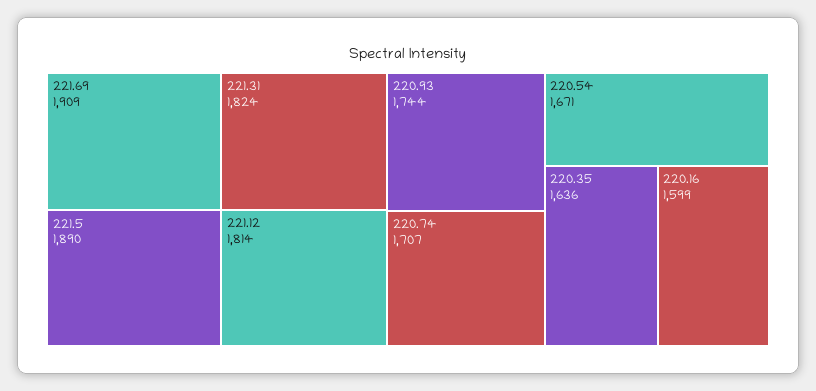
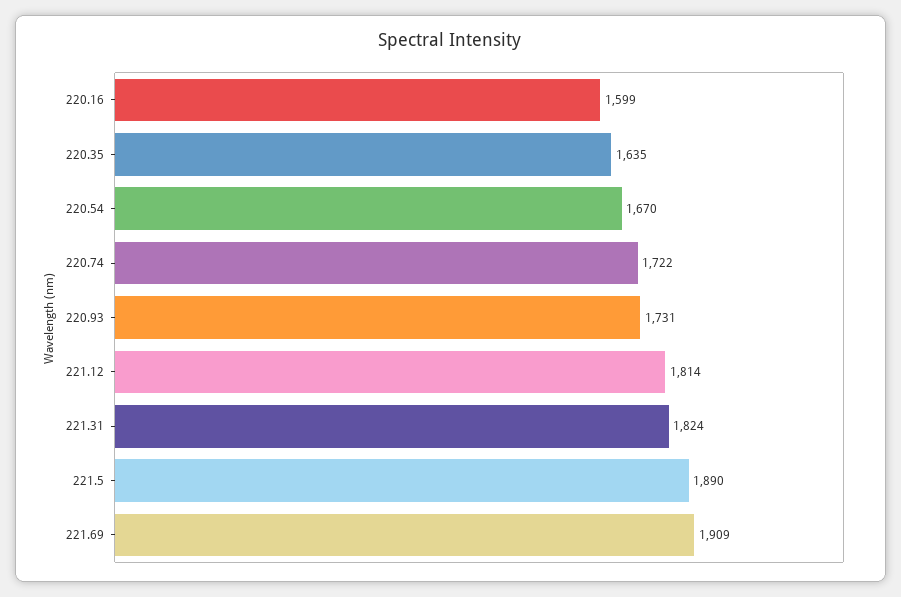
220.93: 1744 -> 1731
220.74: 1707 -> 1722
220.54: 1671 -> 1670
220.35: 1636 -> 1635

